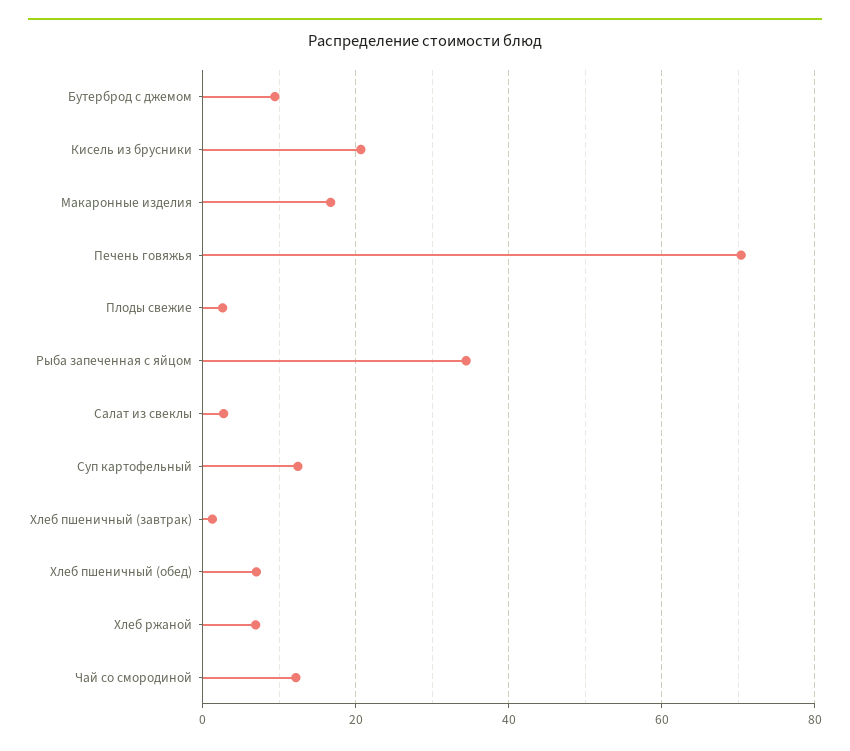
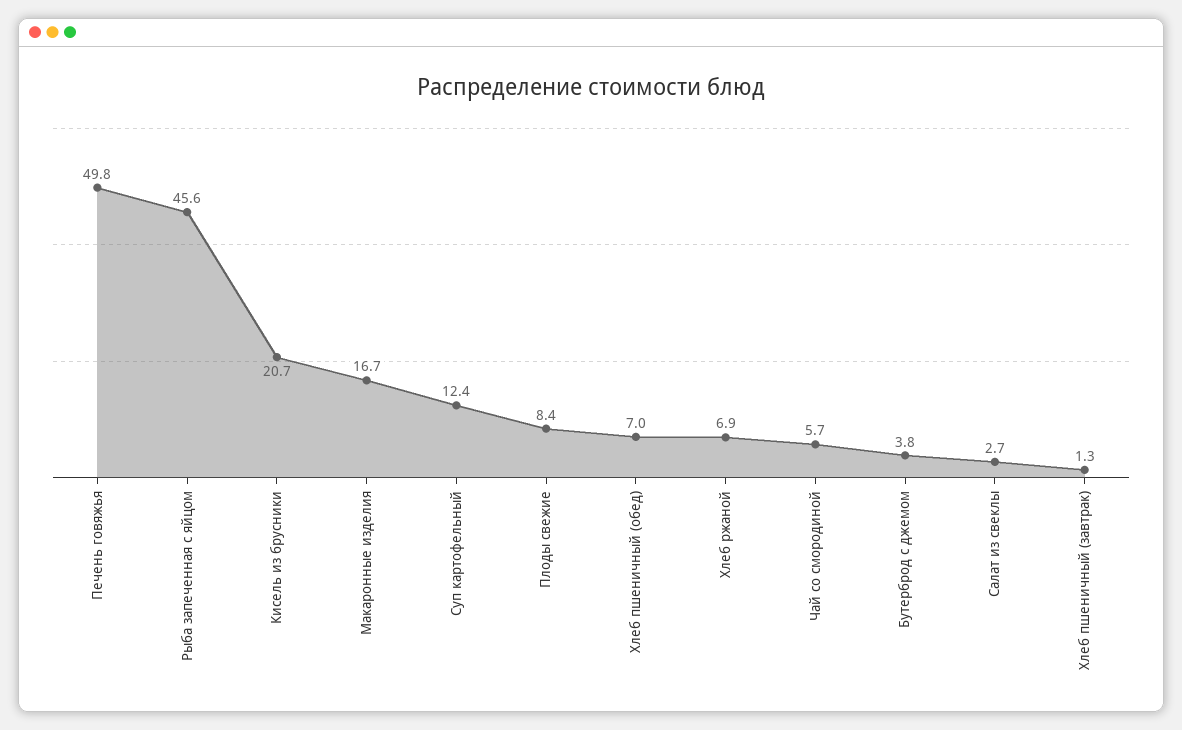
Бутерброд с джемом: 10 -> 3.8
Печень говяжья: 70 -> 49.8
Плоды свежие: 2 -> 8.4
Рыба запеченная с яйцом: 34 -> 45.6
Чай со смородиной: 12 -> 5.7

